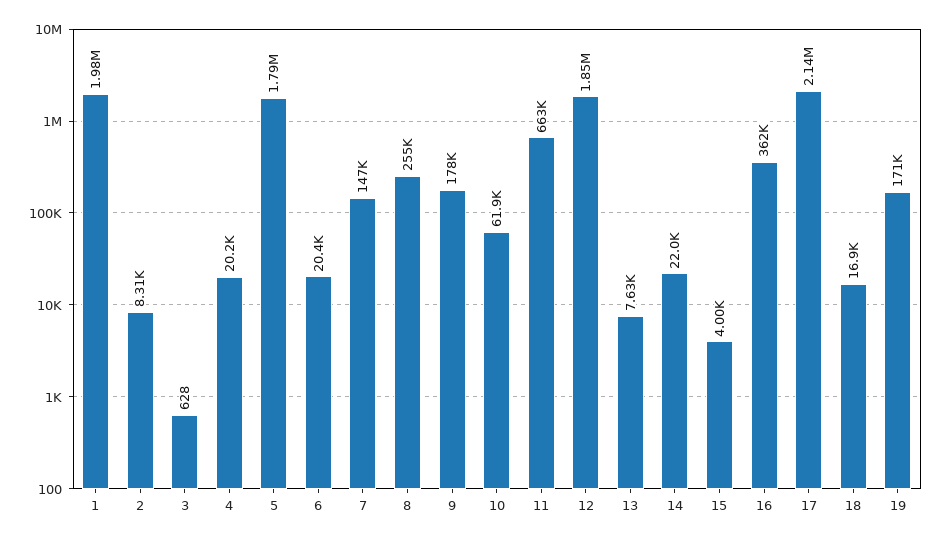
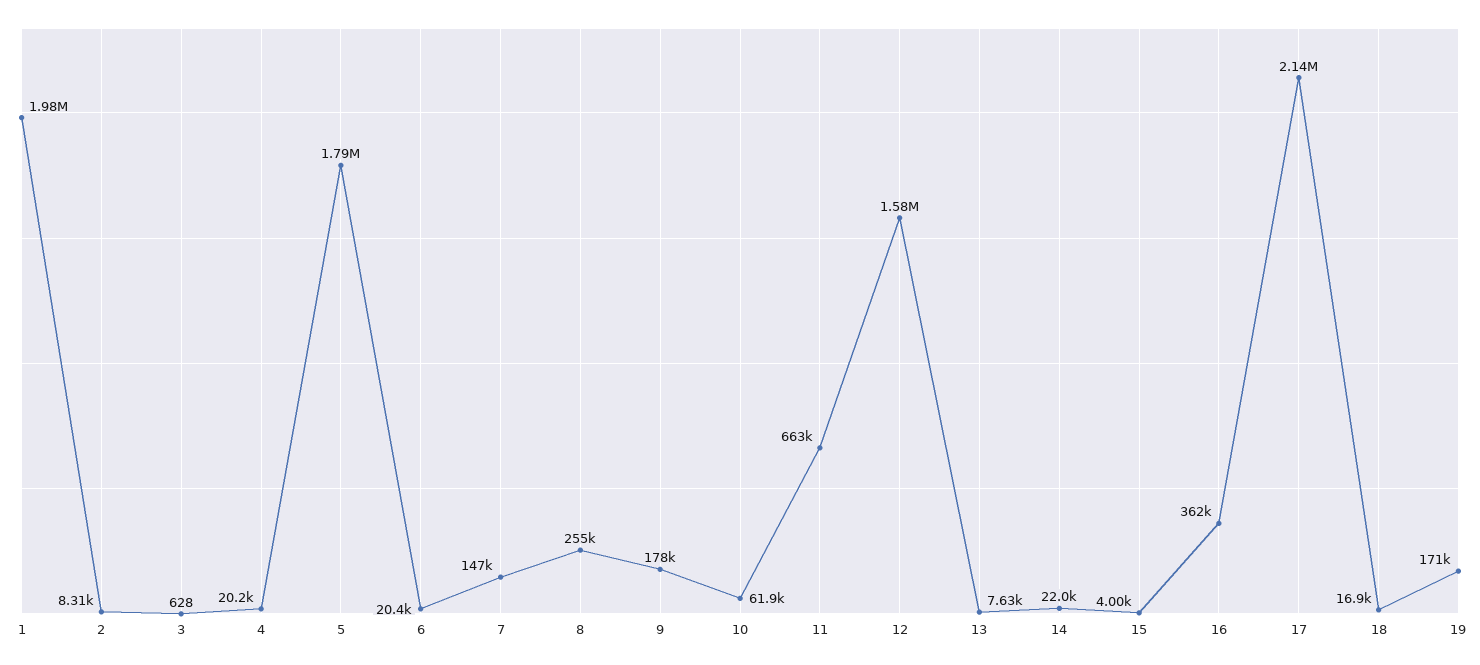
12: 1850000 -> 1580000

